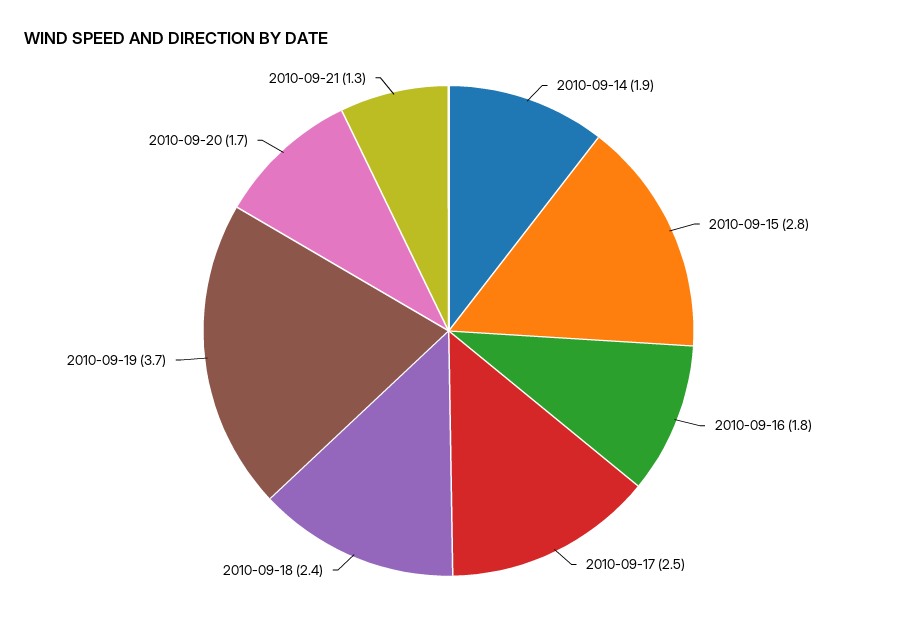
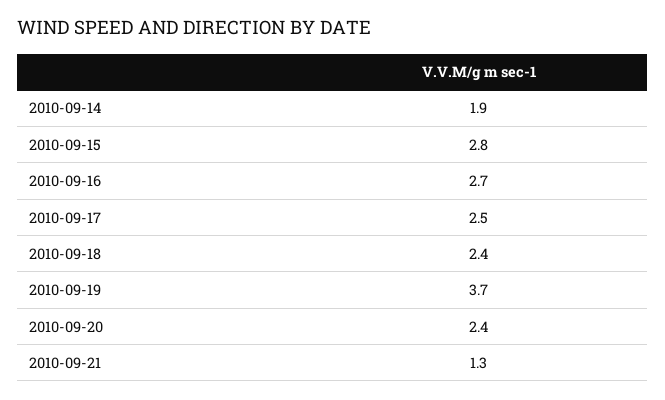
2010-09-16: 1.8 -> 2.7
2010-09-20: 1.7 -> 2.4

